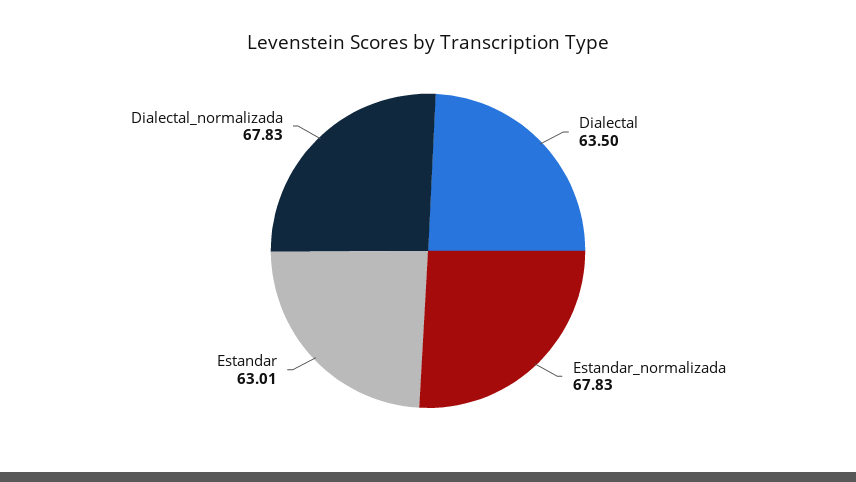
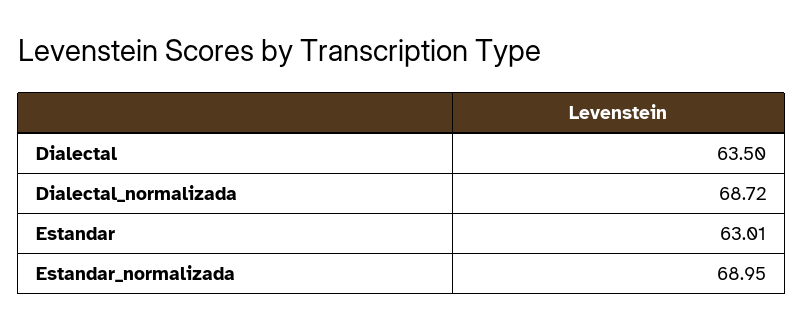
Estandar_normalizada: 67.83 -> 68.95
Dialectal_normalizada: 67.83 -> 68.72

